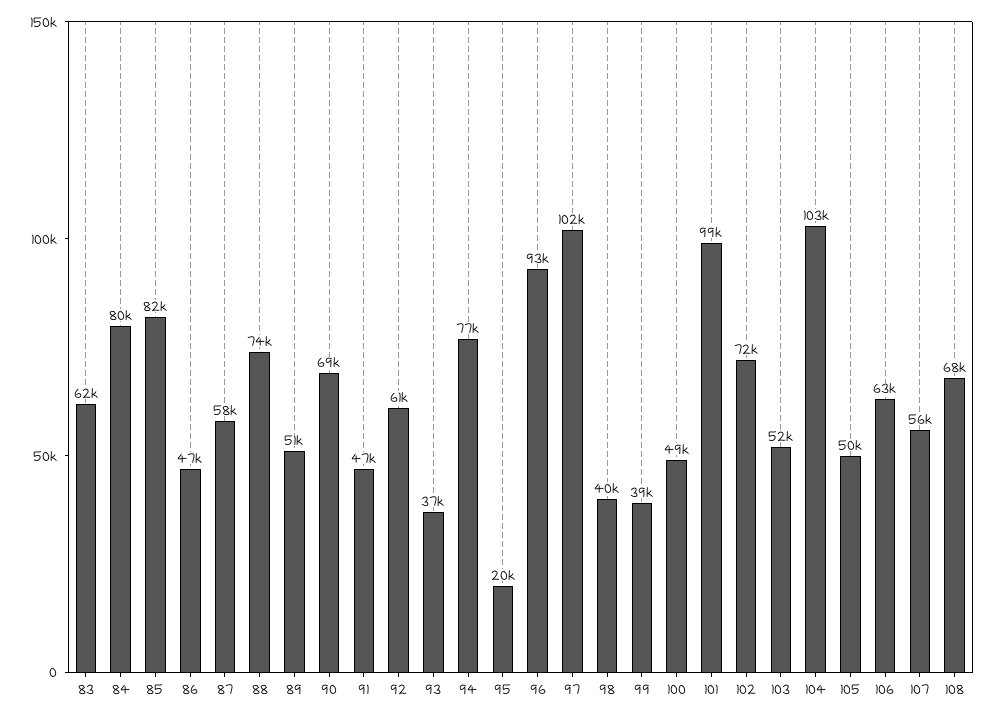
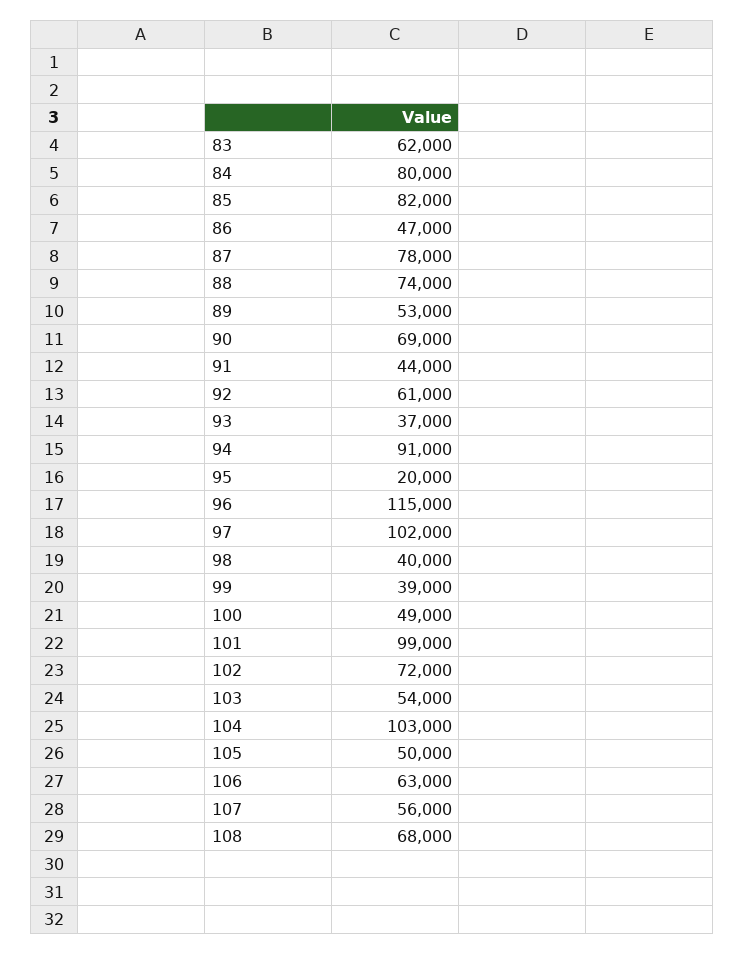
87: 58000 -> 78000
89: 51000 -> 53000
91: 47000 -> 44000
94: 77000 -> 91000
96: 93000 -> 115000
103: 52000 -> 54000

